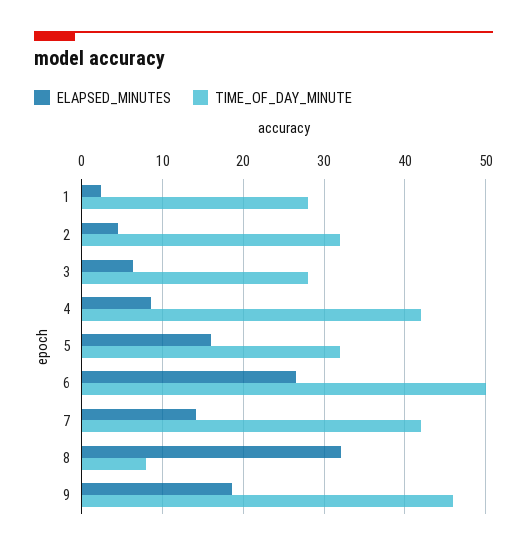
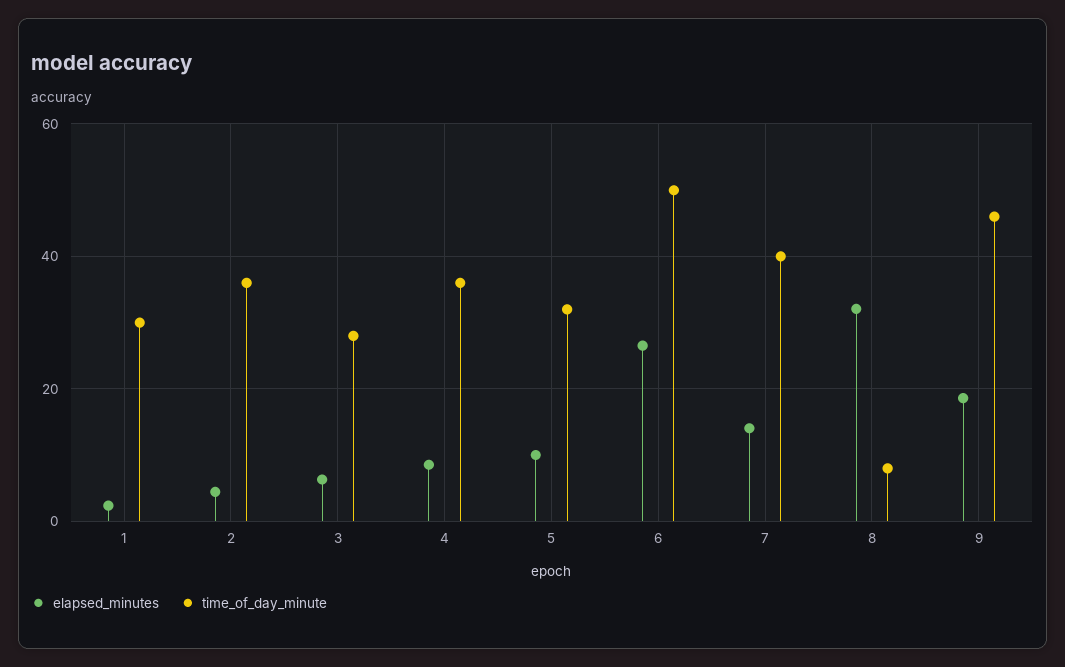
TIME_OF_DAY_MINUTE, 1: 28 -> 30
TIME_OF_DAY_MINUTE, 2: 32 -> 36
TIME_OF_DAY_MINUTE, 4: 42 -> 36
ELAPSED_MINUTES, 5: 16 -> 10
TIME_OF_DAY_MINUTE, 7: 42 -> 40

